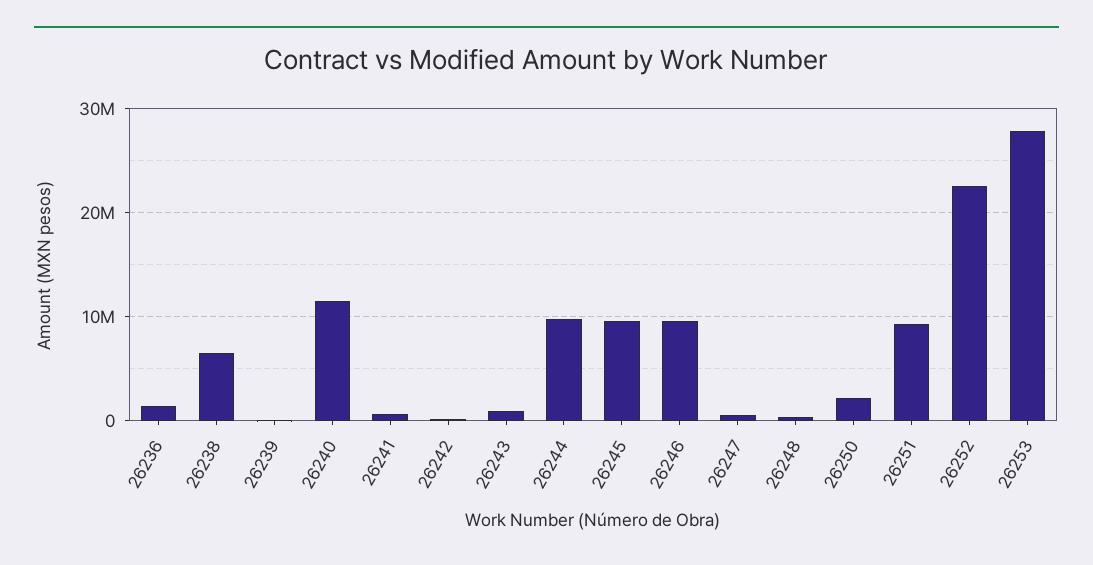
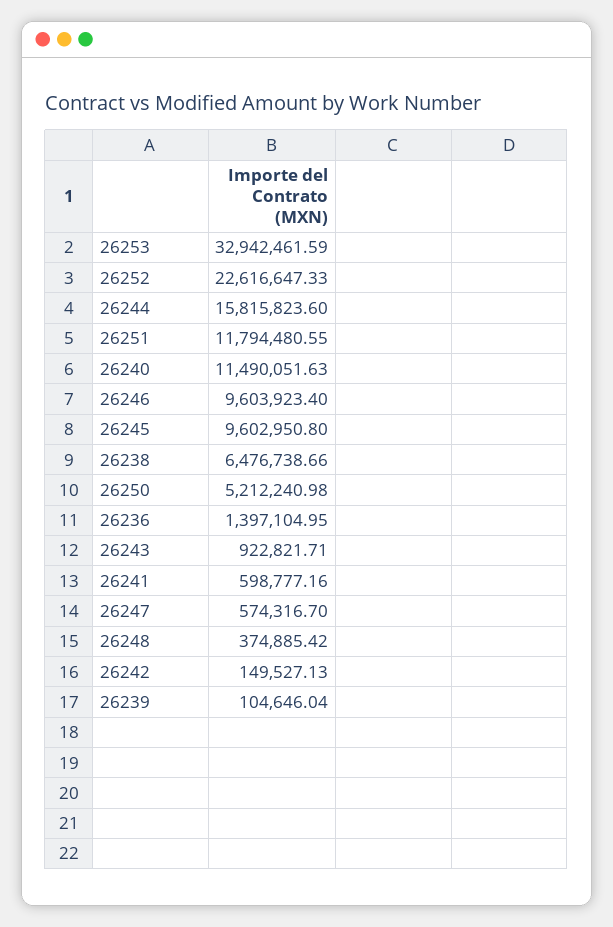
26244: 10000000 -> 15815823.6
26250: 2000000 -> 5212240.98
26251: 9000000 -> 11794480.55
26253: 28000000 -> 32942461.59

